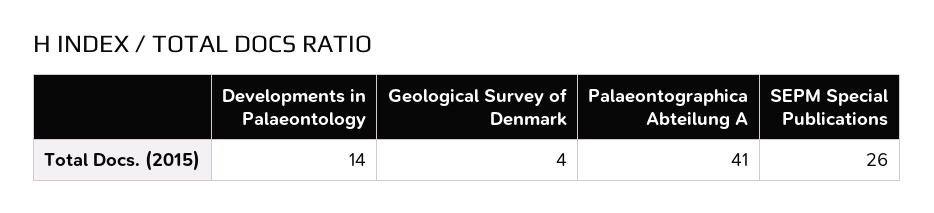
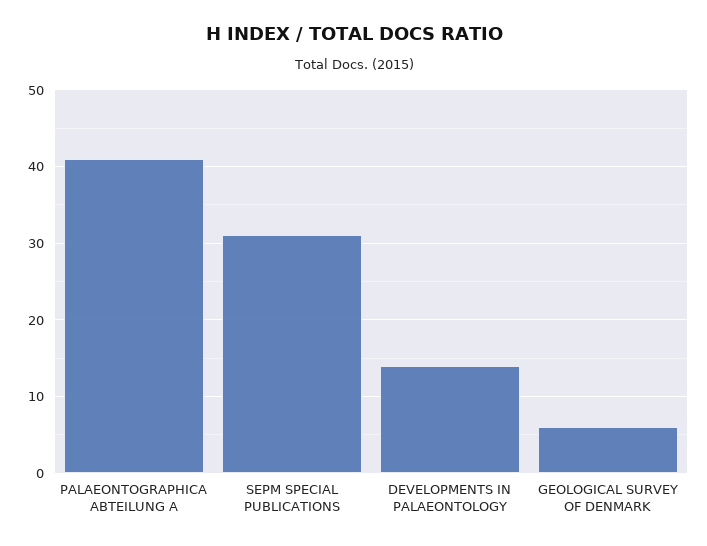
Geological Survey of Denmark: 4 -> 6
SEPM Special Publications: 26 -> 31

